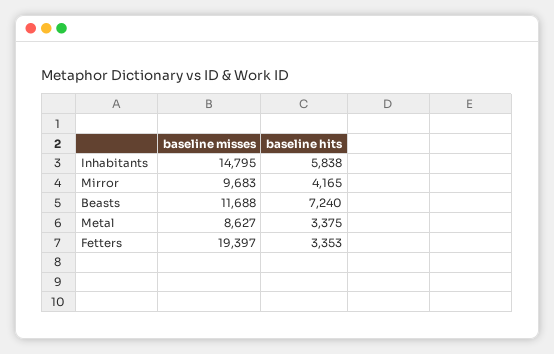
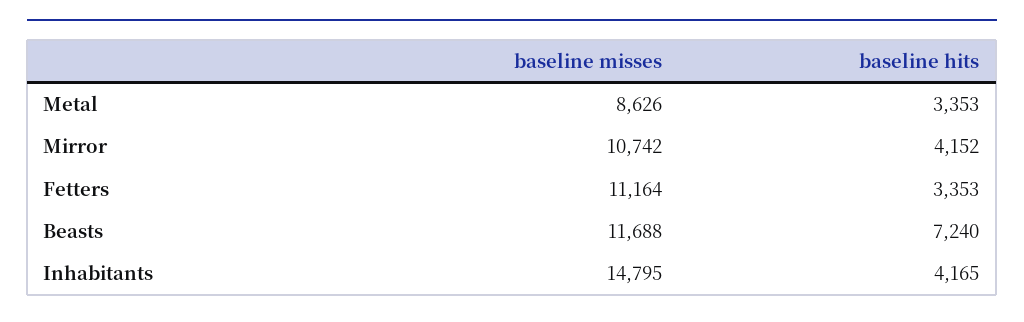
baseline hits, Inhabitants: 5838 -> 4165
baseline misses, Mirror: 9683 -> 10742
baseline hits, Mirror: 4165 -> 4152
baseline misses, Metal: 8627 -> 8626
baseline hits, Metal: 3375 -> 3353
baseline misses, Fetters: 19397 -> 11164

